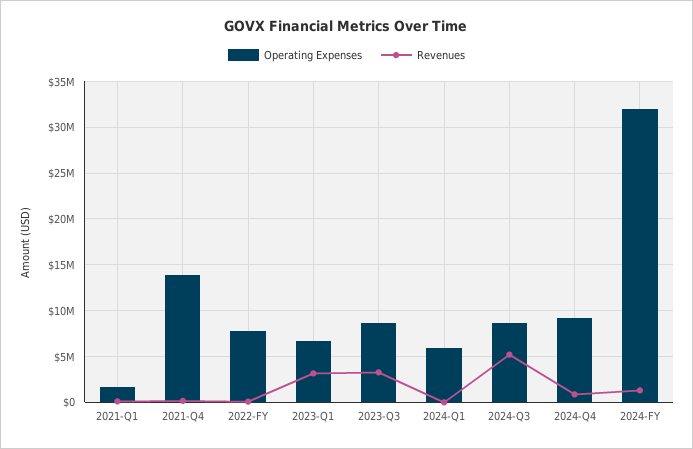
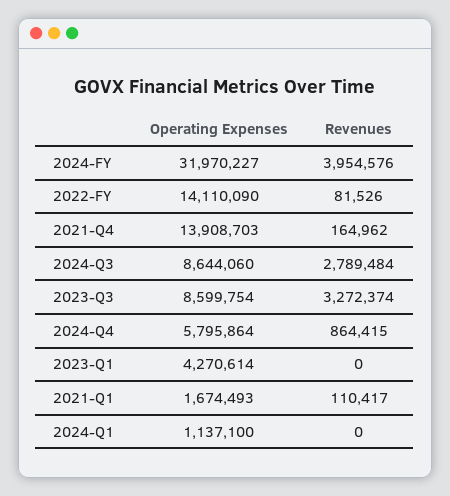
Operating Expenses, 2022-FY: 8000000 -> 14110090
Operating Expenses, 2023-Q1: 7000000 -> 4270614
Revenues, 2023-Q1: 3000000 -> 0
Operating Expenses, 2024-Q1: 6000000 -> 1137100
Revenues, 2024-Q3: 5000000 -> 2789484
Operating Expenses, 2024-Q4: 9000000 -> 5795864
Revenues, 2024-FY: 1000000 -> 3954576

